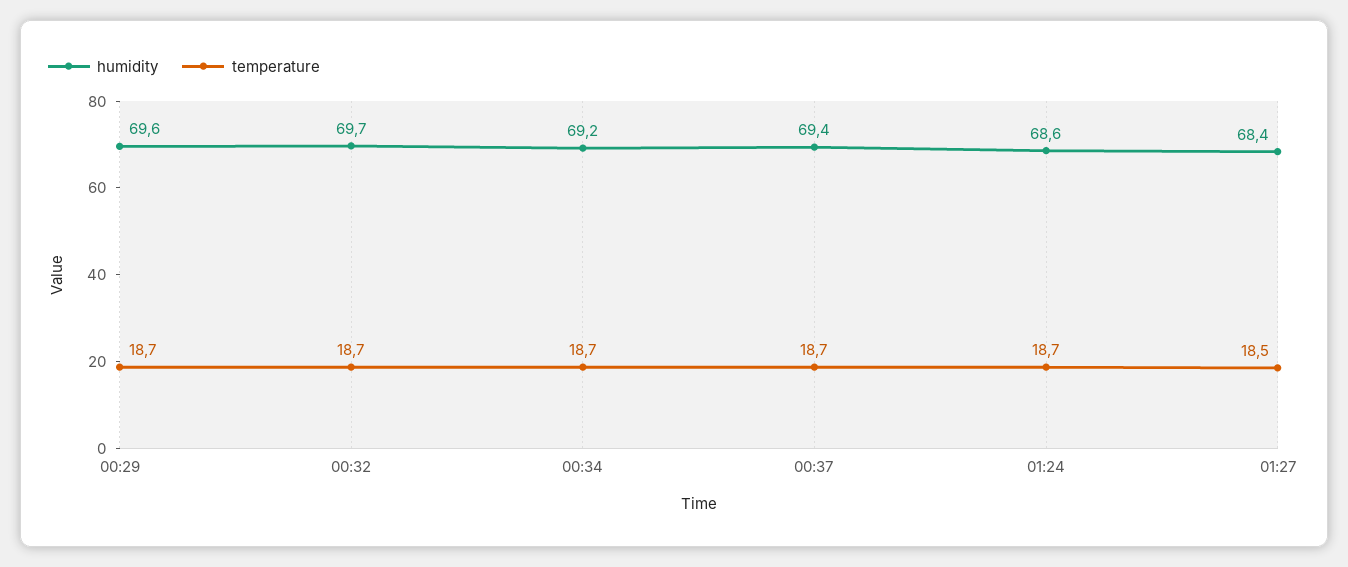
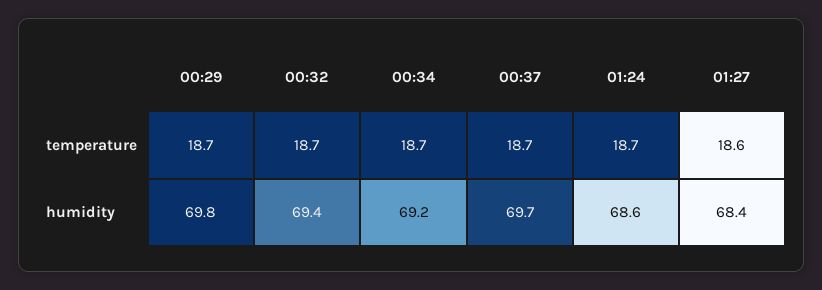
humidity, 00:29: 69.6 -> 69.8
humidity, 00:32: 69.7 -> 69.4
humidity, 00:37: 69.4 -> 69.7
temperature, 01:27: 18.5 -> 18.6

